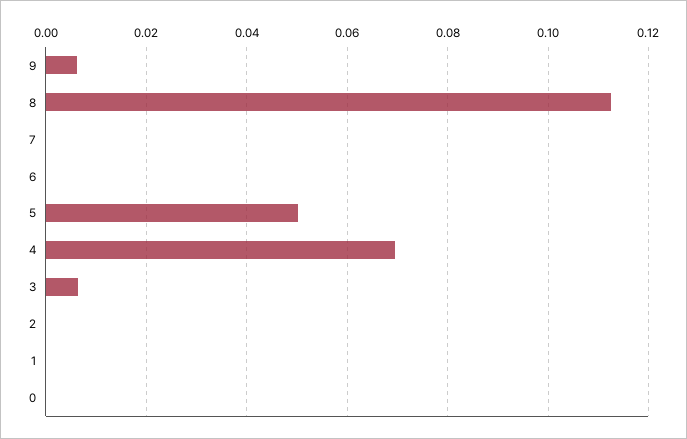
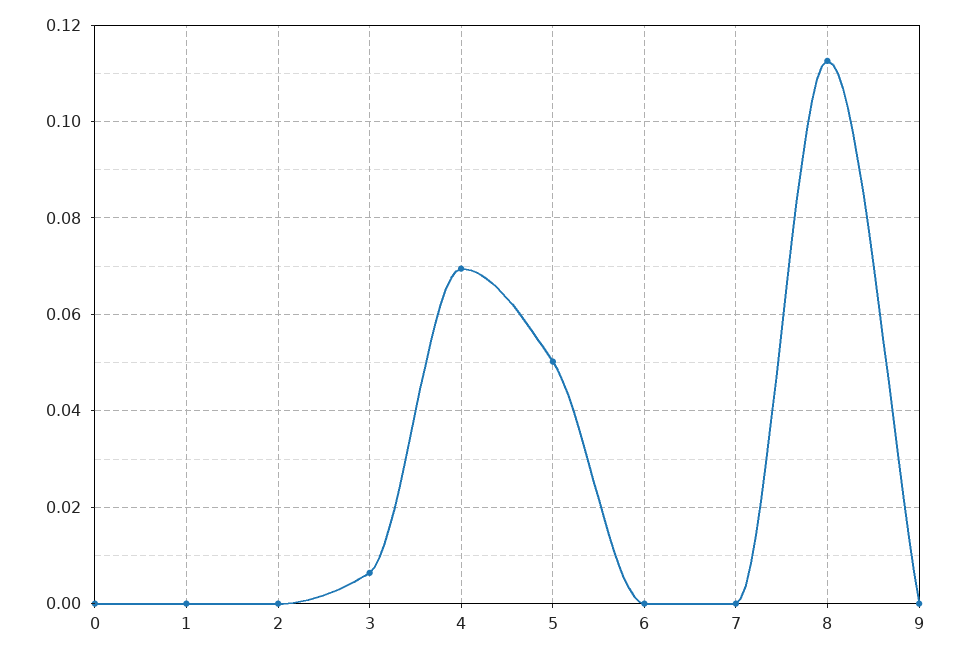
9: 0.006 -> 0

